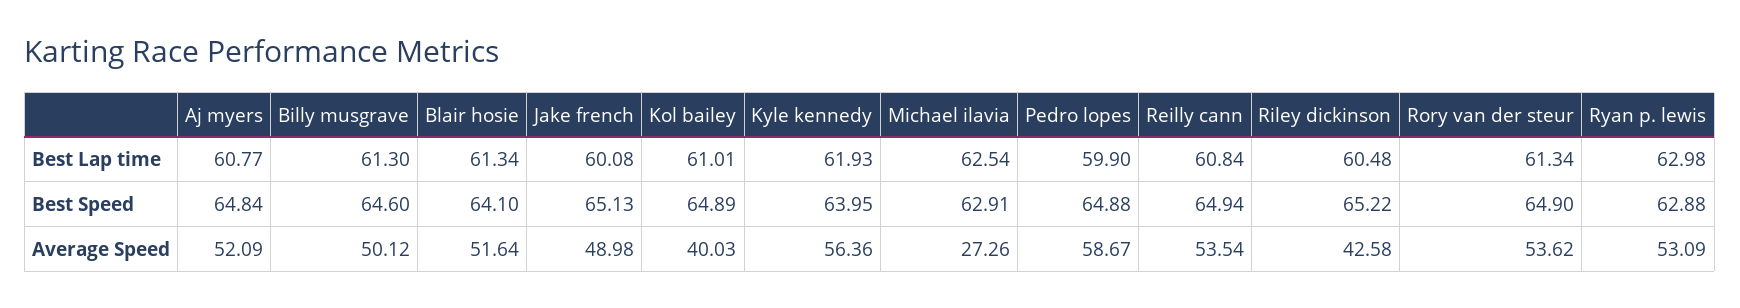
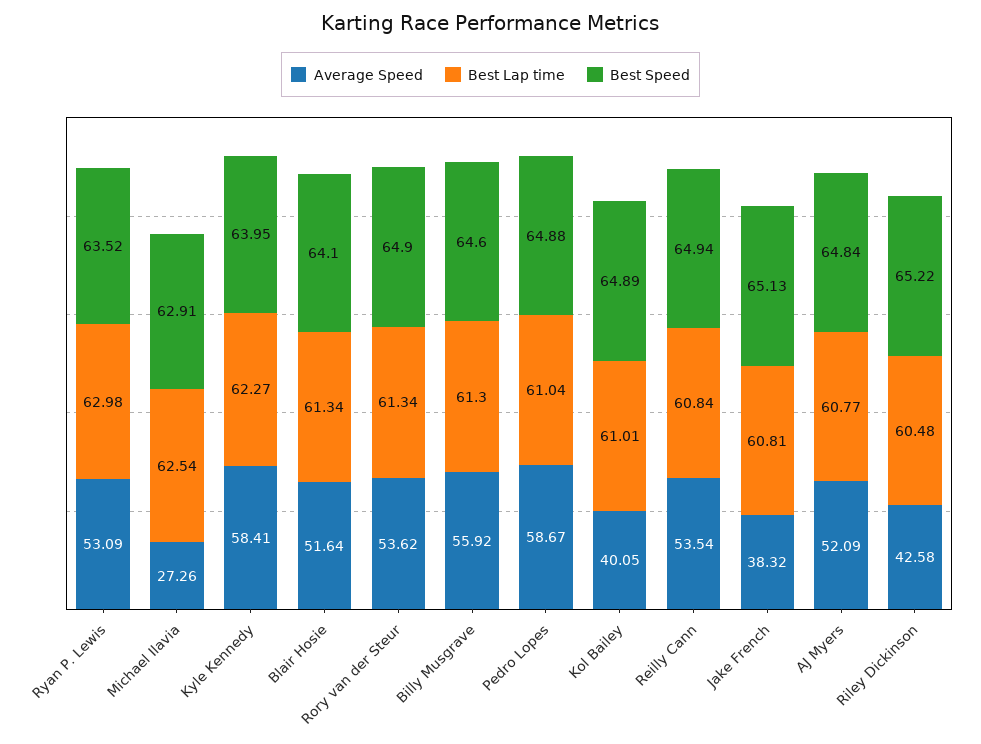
Best Lap time, Jake french: 60.08 -> 60.81
Best Lap time, Kyle kennedy: 61.93 -> 62.27
Best Lap time, Pedro lopes: 59.9 -> 61.04
Best Speed, Ryan p. lewis: 62.88 -> 63.52
Average Speed, Billy musgrave: 50.12 -> 55.92
Average Speed, Jake french: 48.98 -> 38.32
Average Speed, Kol bailey: 40.03 -> 40.05
Average Speed, Kyle kennedy: 56.36 -> 58.41

